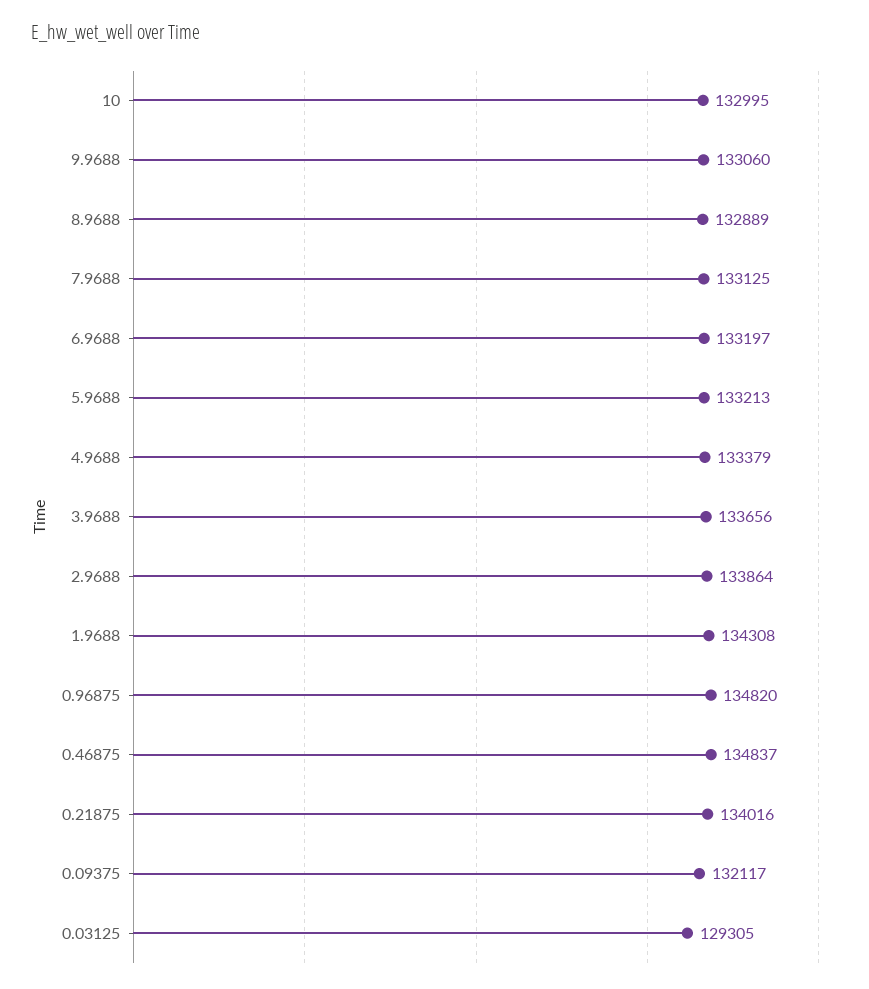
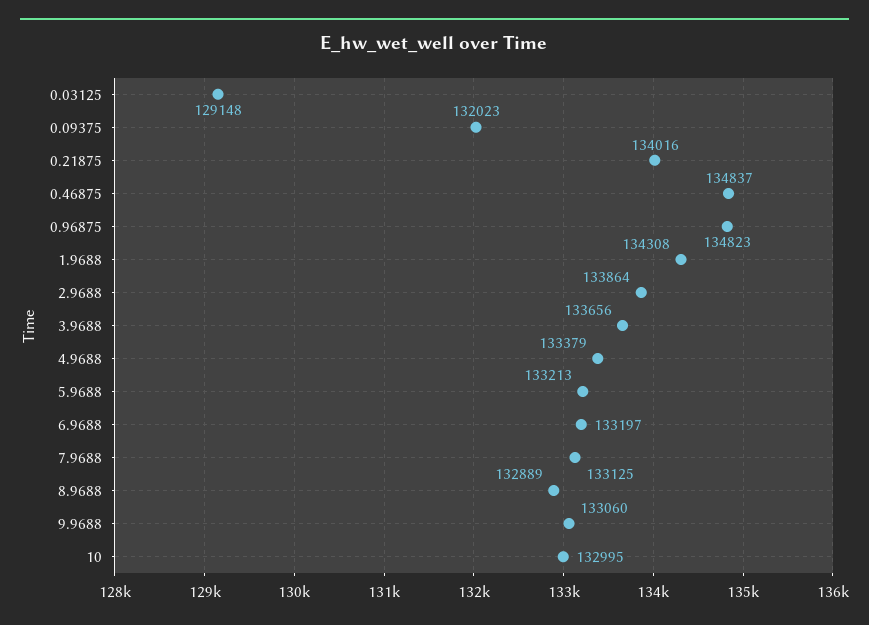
0.96875: 134820 -> 134823
0.09375: 132117 -> 132023
0.03125: 129305 -> 129148

